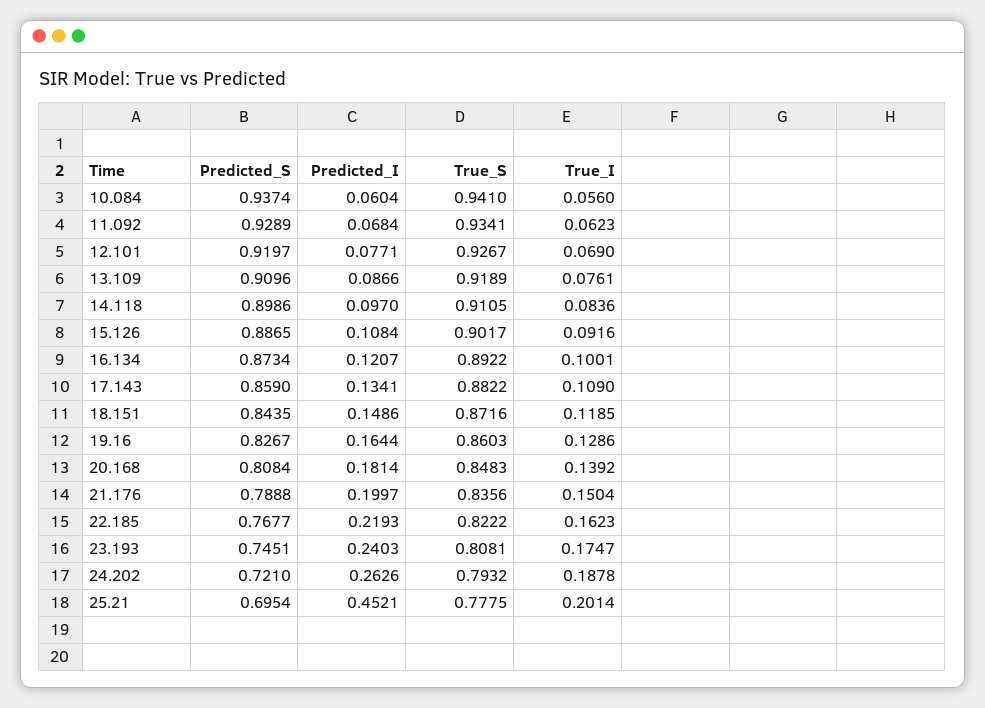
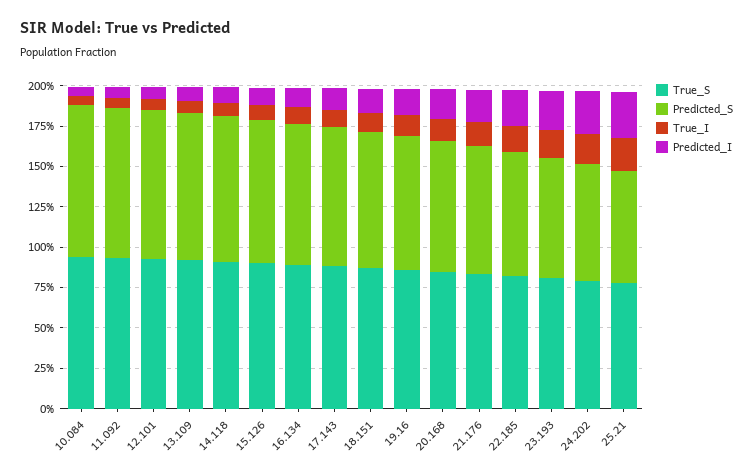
Predicted_I, 25.21: 0.4521 -> 0.3

